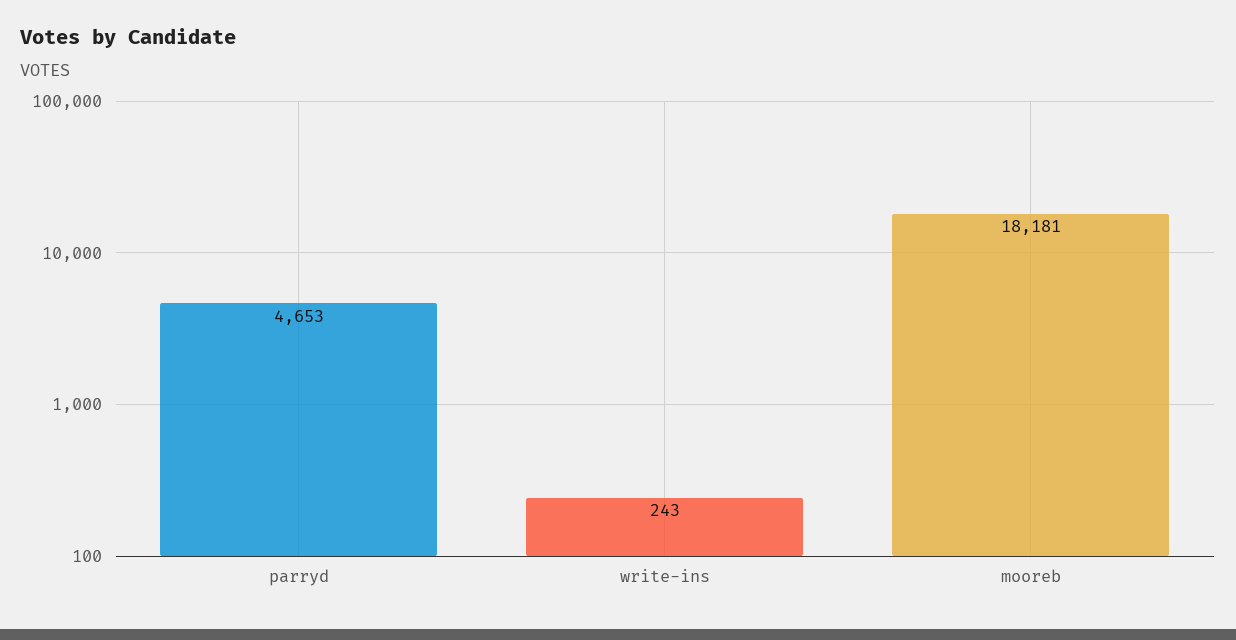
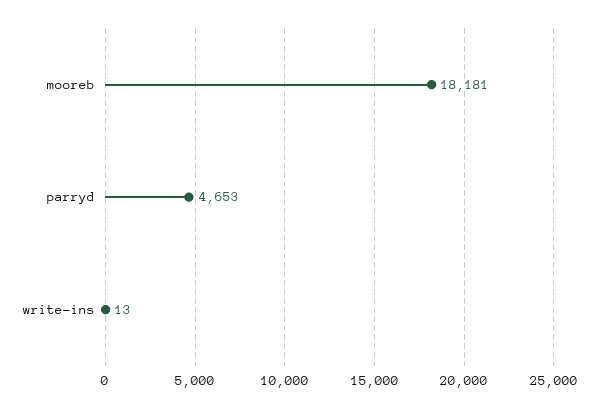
write-ins: 243 -> 13

